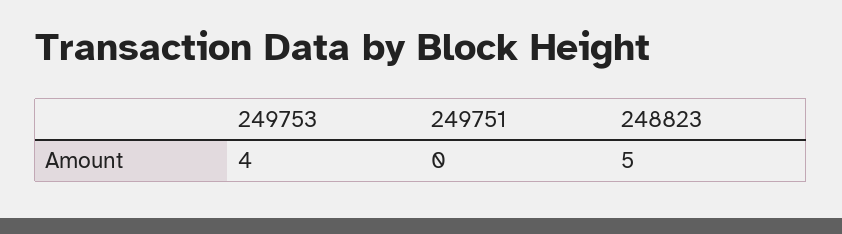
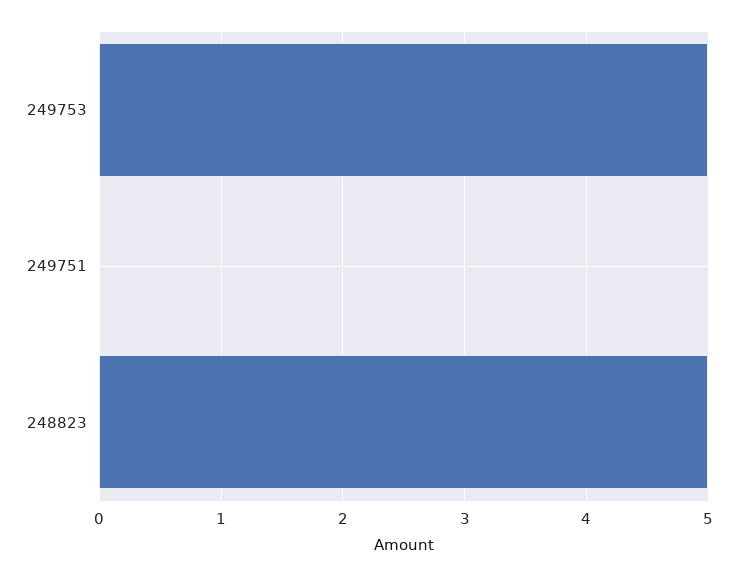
249753: 4 -> 5

